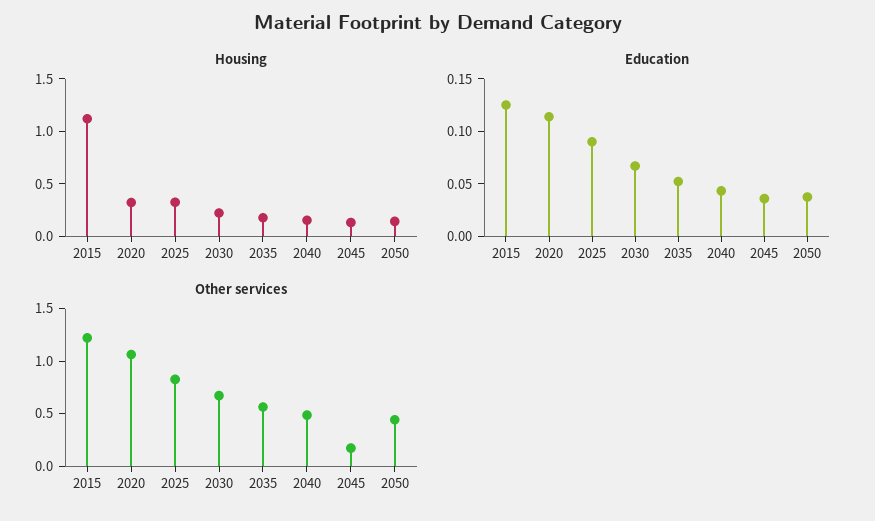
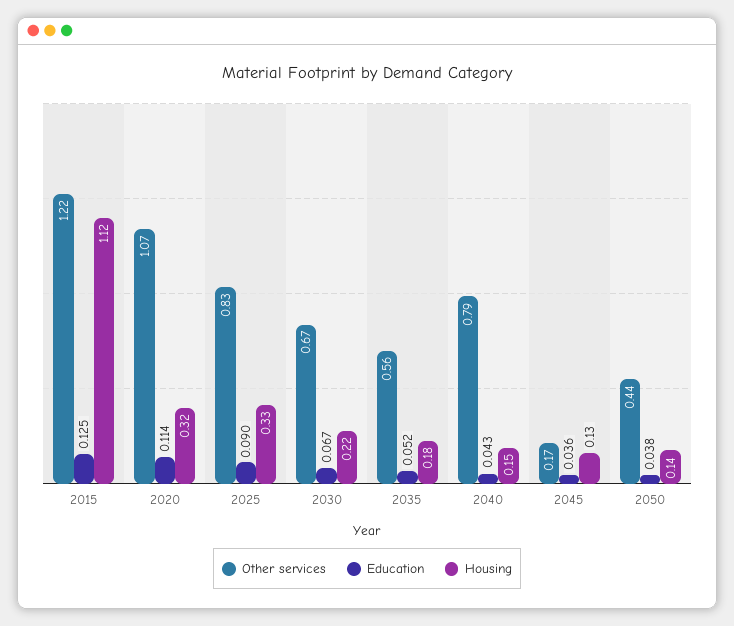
Other services, 2040: 0.5 -> 0.79

